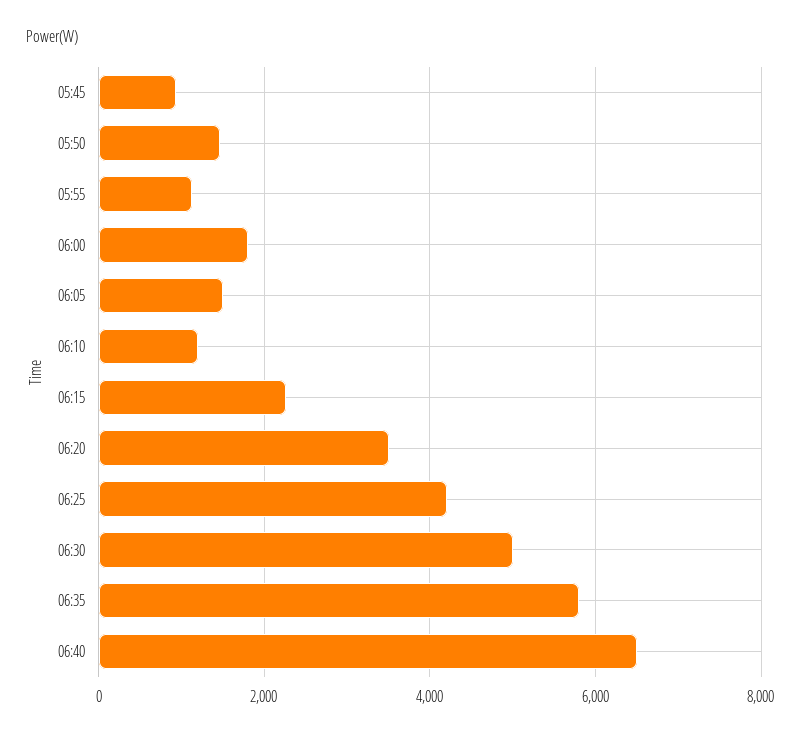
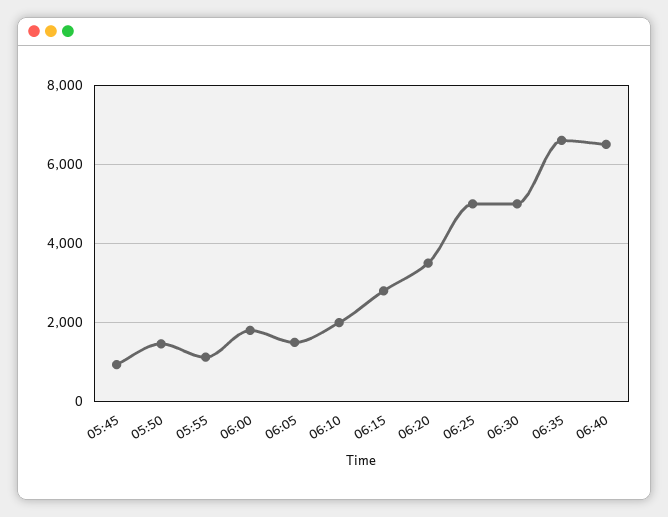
06:10: 1200 -> 2000
06:15: 2200 -> 2800
06:25: 4200 -> 5000
06:35: 5800 -> 6600

